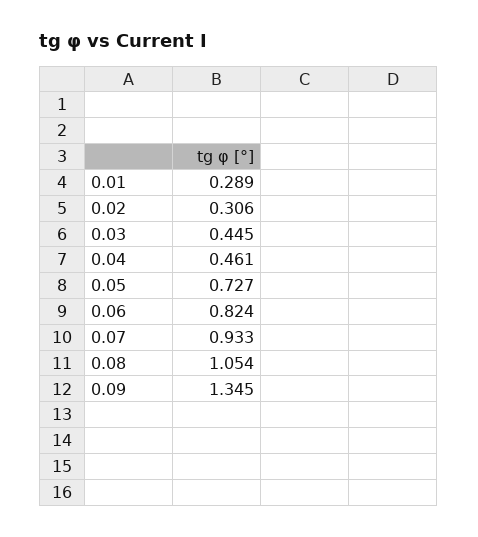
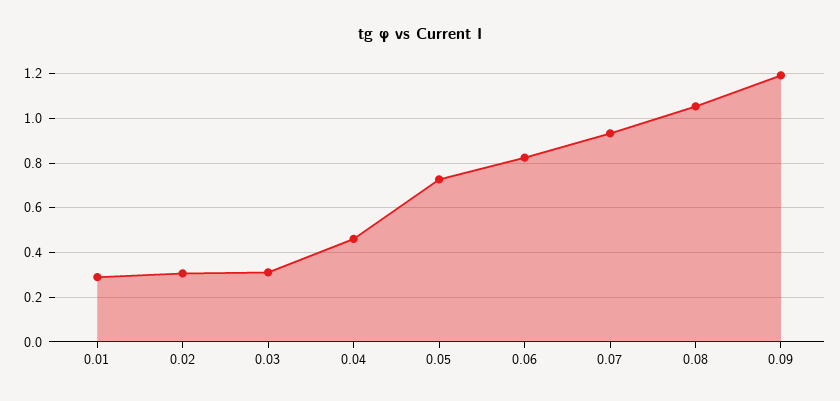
0.03: 0.445 -> 0.3
0.09: 1.345 -> 1.2

